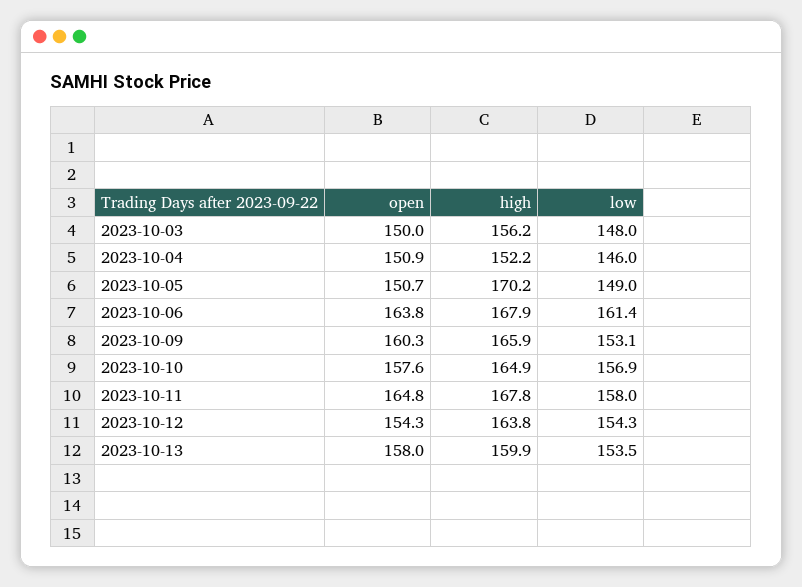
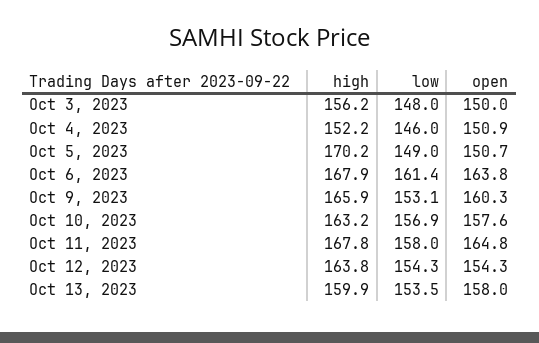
high, 2023-10-10: 164.9 -> 163.2

